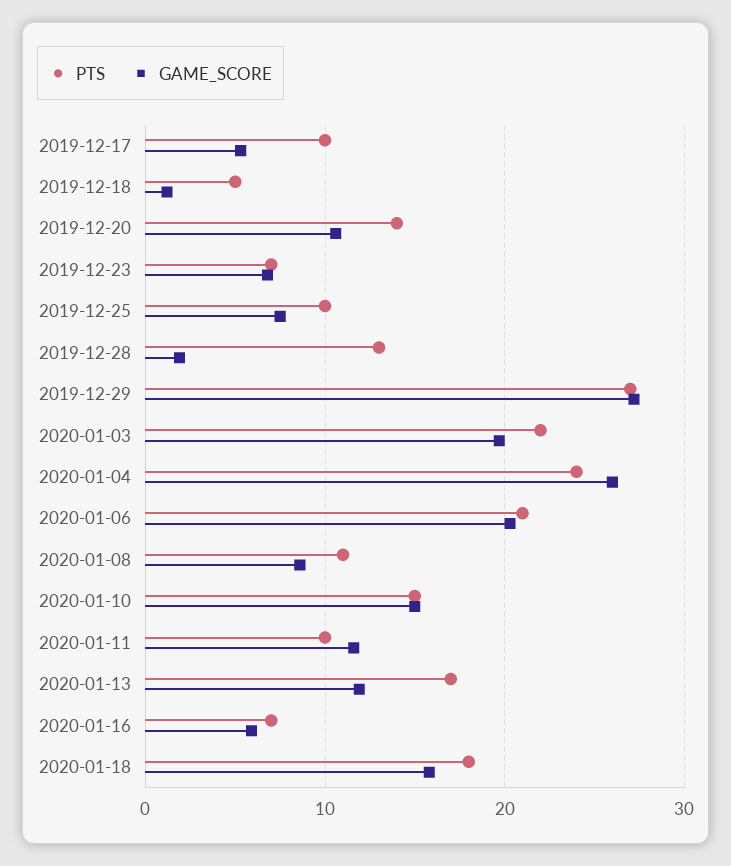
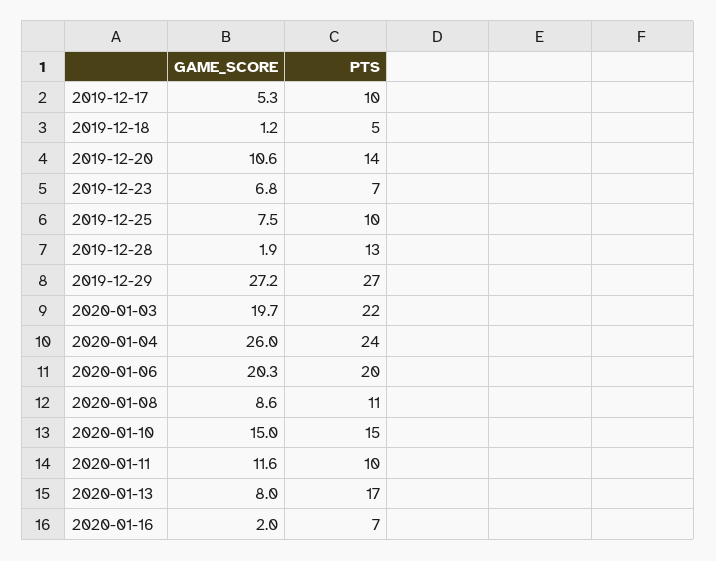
PTS, 2020-01-06: 21 -> 20
GAME_SCORE, 2020-01-13: 12 -> 8
GAME_SCORE, 2020-01-16: 6 -> 2
PTS, 2020-01-18: 18 -> none
GAME_SCORE, 2020-01-18: 16 -> none

